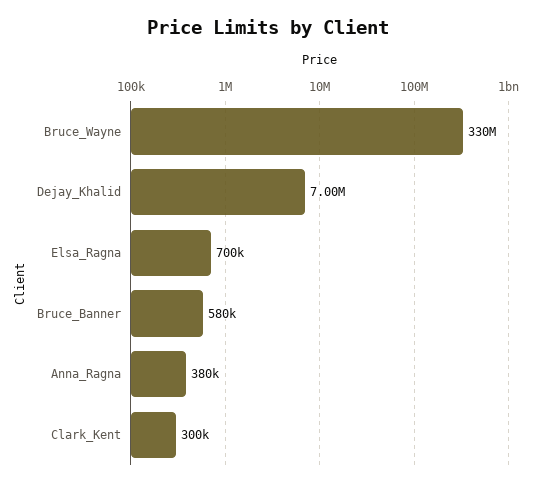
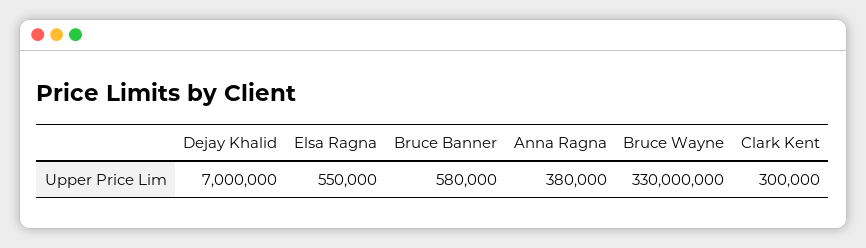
Elsa_Ragna: 700000 -> 550000

